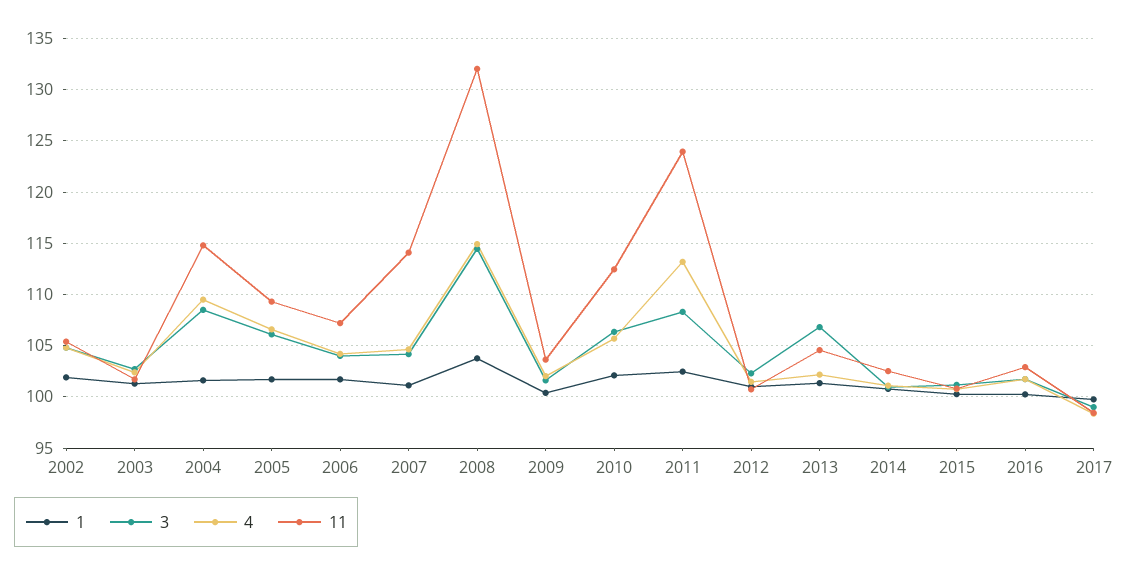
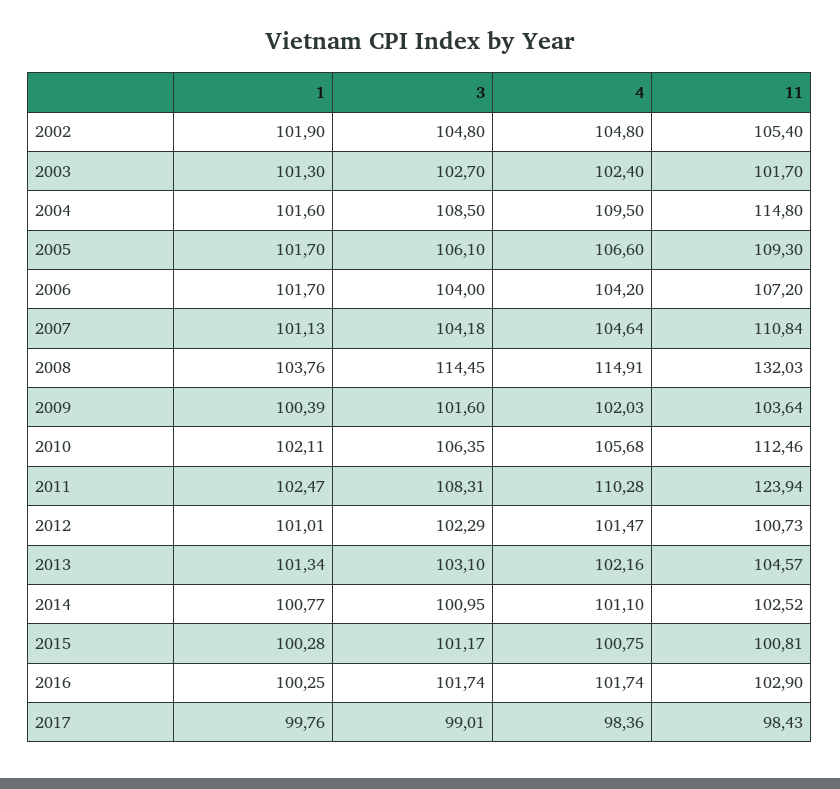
11, 2007: 114 -> 110.84
4, 2011: 113 -> 110.28
3, 2013: 107 -> 103.1

